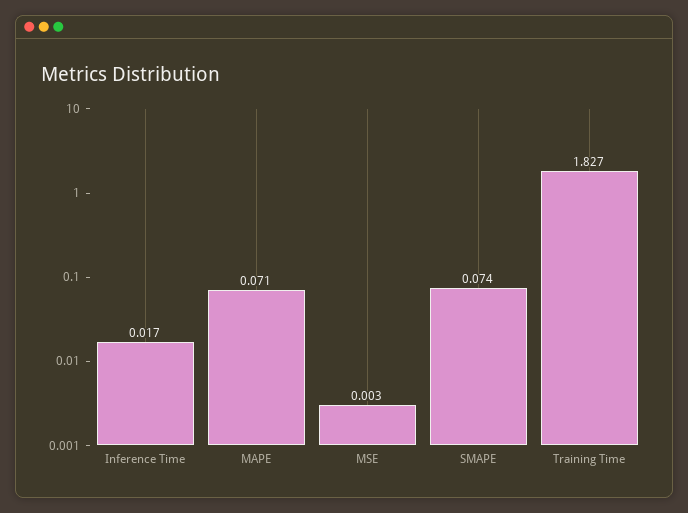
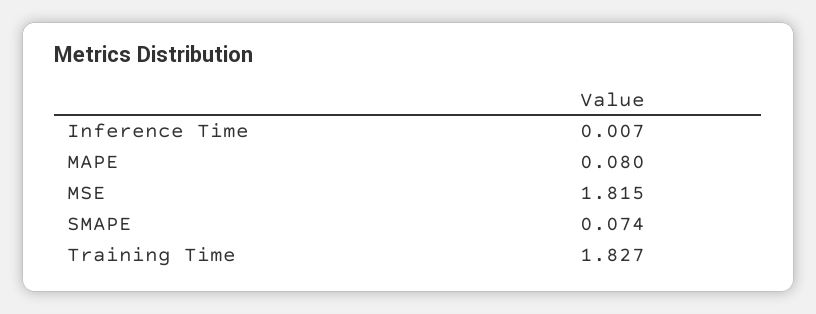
Inference Time: 0.017 -> 0.007
MAPE: 0.071 -> 0.08
MSE: 0.003 -> 1.815

